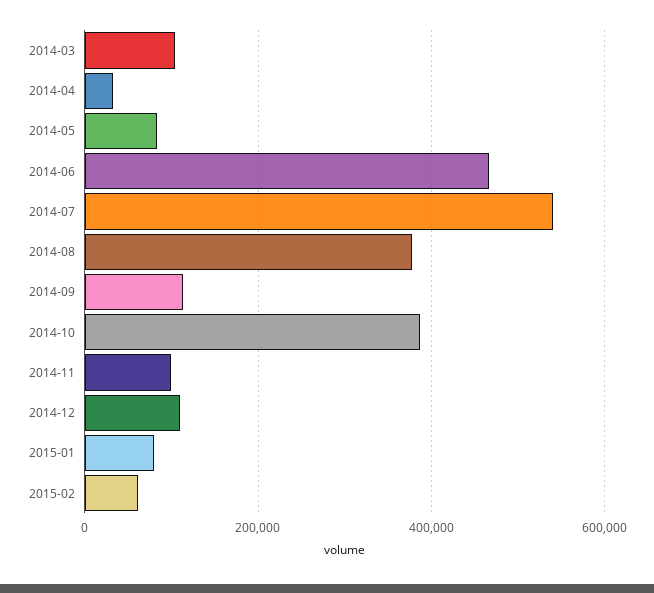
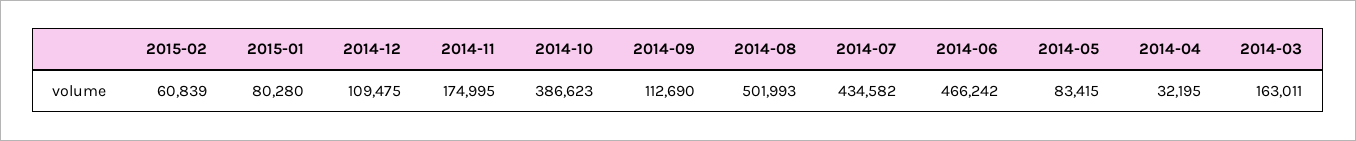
2014-03: 100000 -> 163011
2014-07: 540000 -> 434582
2014-08: 380000 -> 501993
2014-11: 100000 -> 174995

